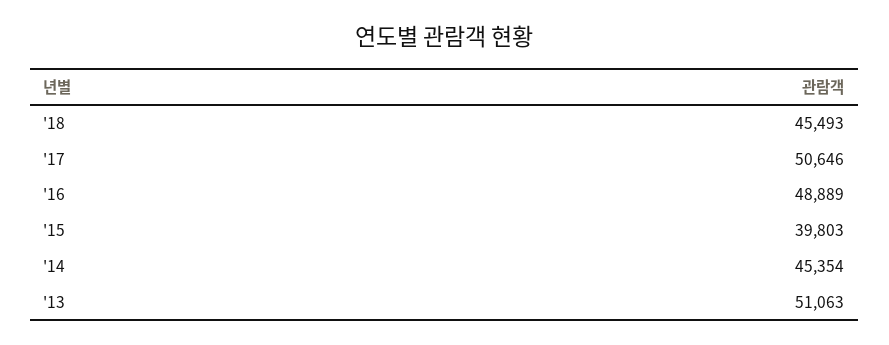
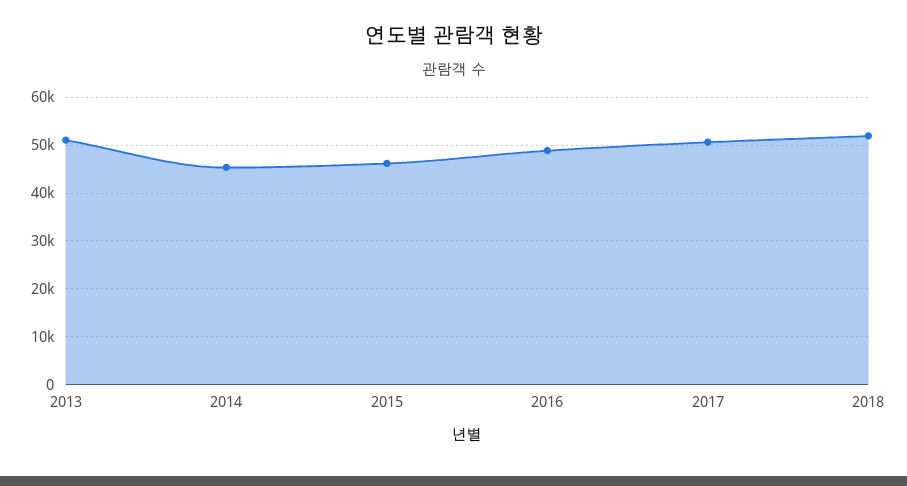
'18: 45493 -> 52000
'15: 39803 -> 46000

